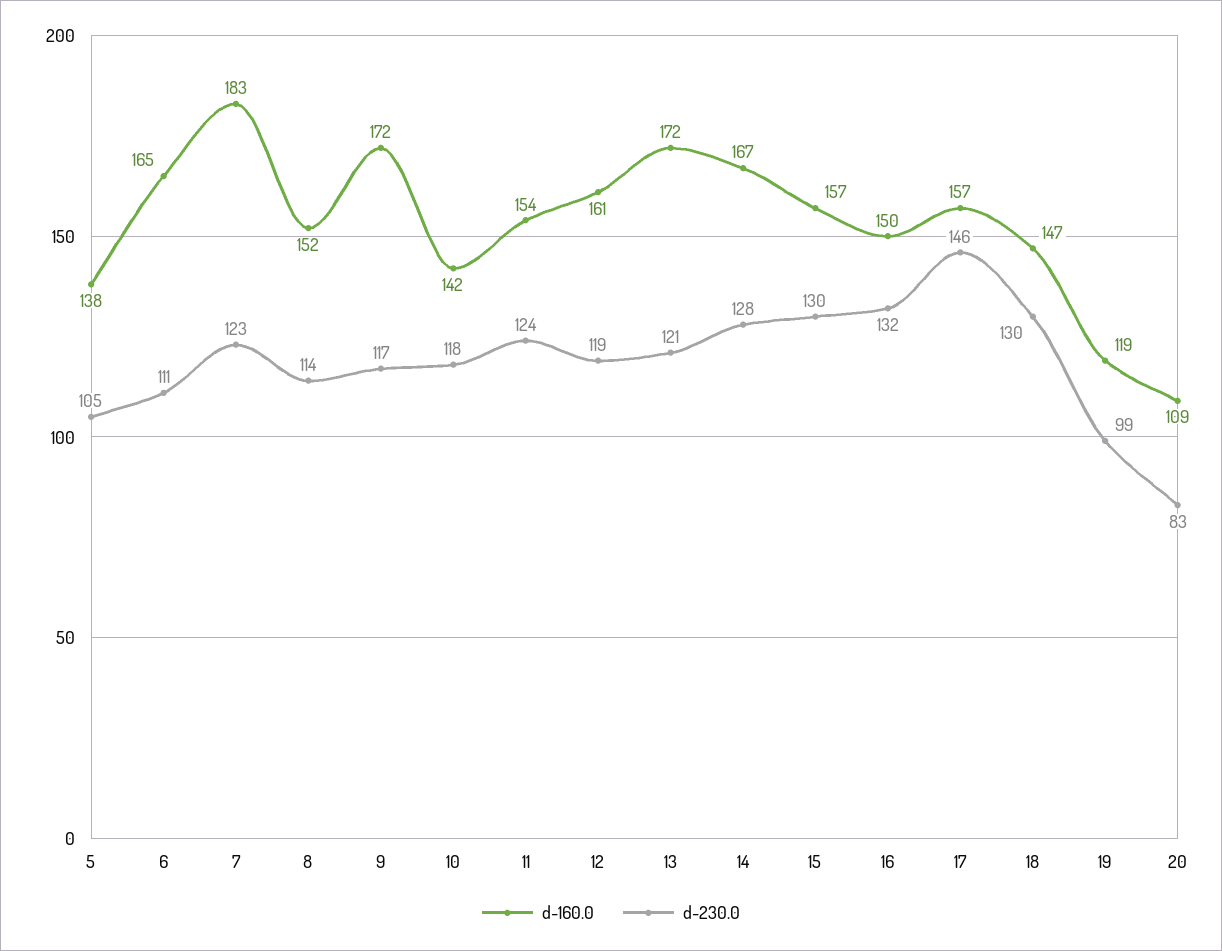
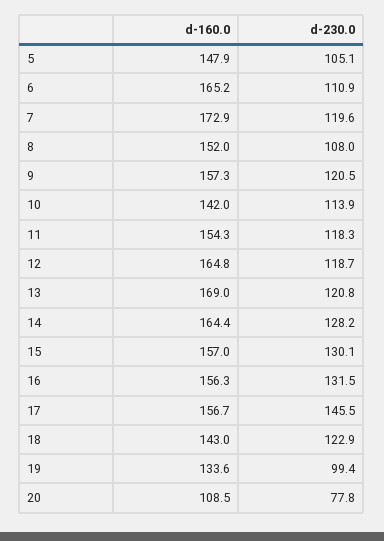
d-160.0, 5: 138 -> 147.9
d-160.0, 7: 183 -> 172.9
d-230.0, 7: 123 -> 119.6
d-230.0, 8: 114 -> 108
d-160.0, 9: 172 -> 157.3
d-230.0, 9: 117 -> 120.5
d-230.0, 10: 118 -> 113.9
d-230.0, 11: 124 -> 118.3
d-160.0, 12: 161 -> 164.8
d-160.0, 13: 172 -> 169
d-160.0, 14: 167 -> 164.4
d-160.0, 16: 150 -> 156.3
d-160.0, 18: 147 -> 143
d-230.0, 18: 130 -> 122.9
d-160.0, 19: 119 -> 133.6
d-230.0, 20: 83 -> 77.8

